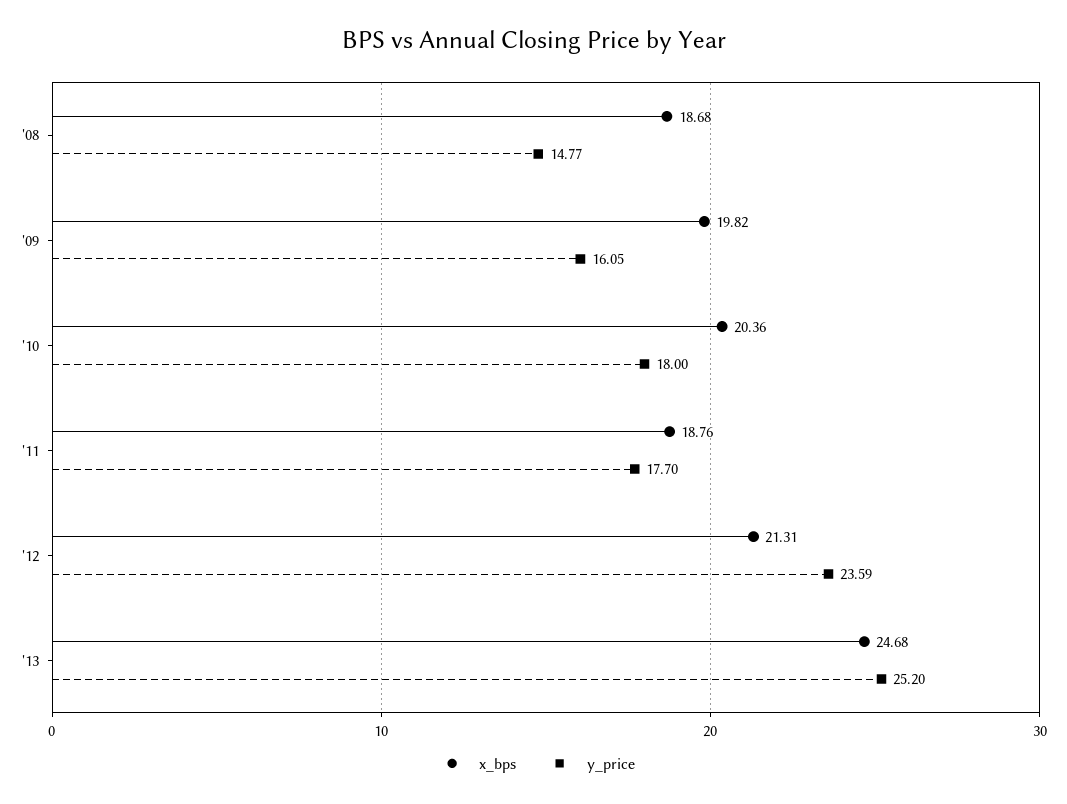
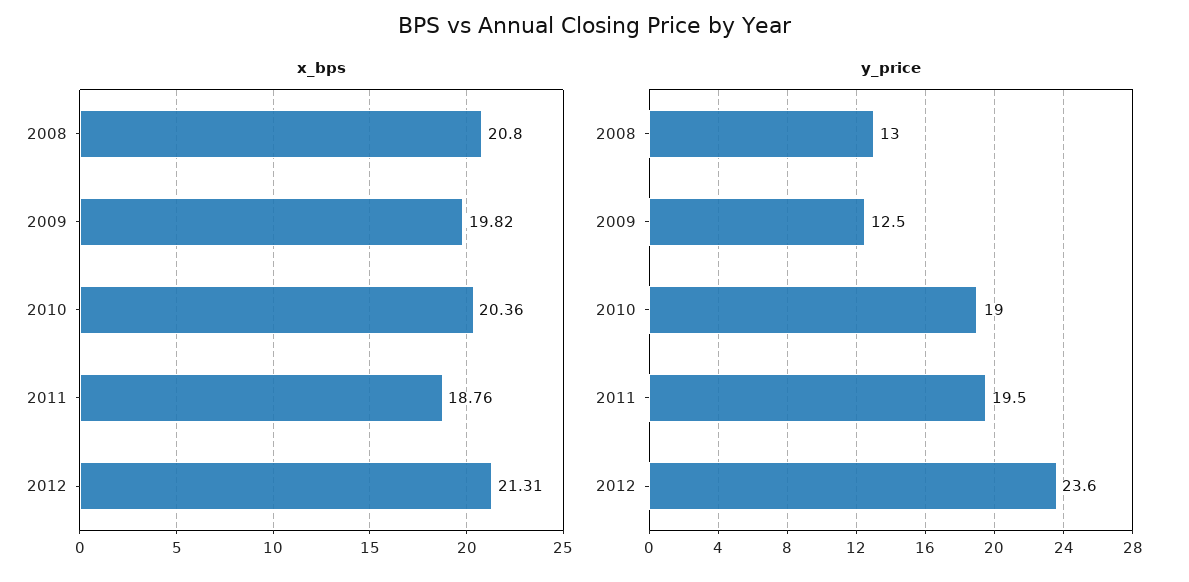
x_bps, '08: 18.68 -> 20.8
y_price, '08: 14.77 -> 13
y_price, '09: 16.05 -> 12.5
y_price, '10: 18 -> 19
y_price, '11: 17.7 -> 19.5
x_bps, '13: 24.68 -> none
y_price, '13: 25.2 -> none

